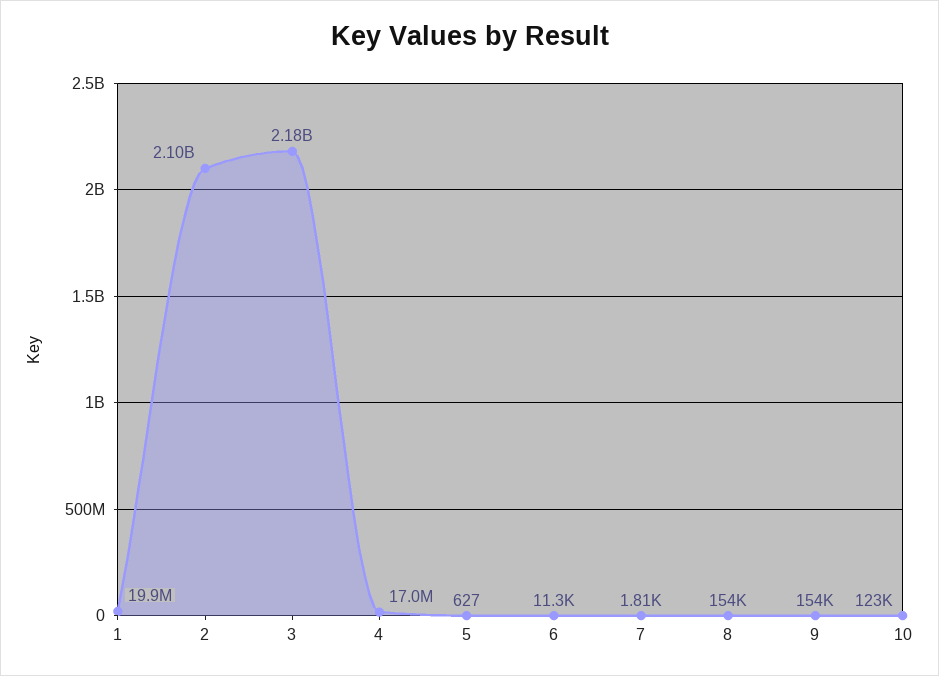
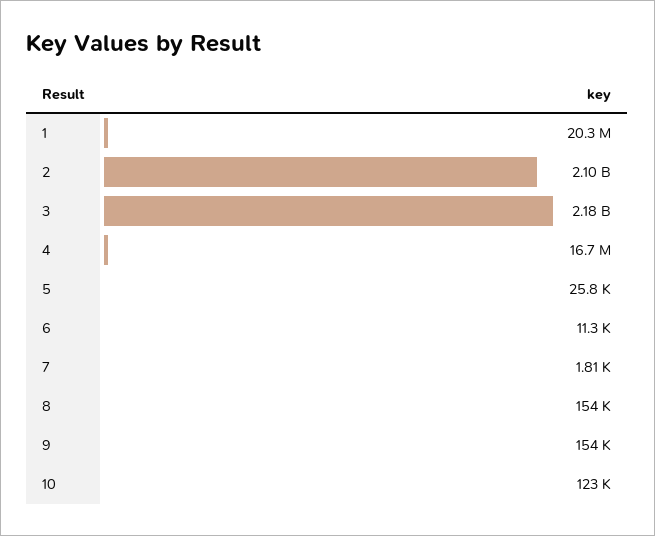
1: 19900000 -> 20300000
4: 17000000 -> 16700000
5: 627 -> 25800

